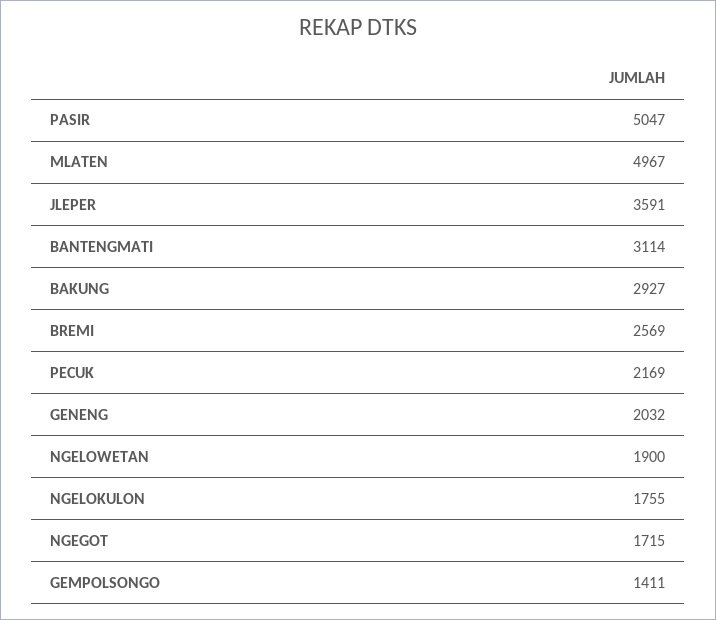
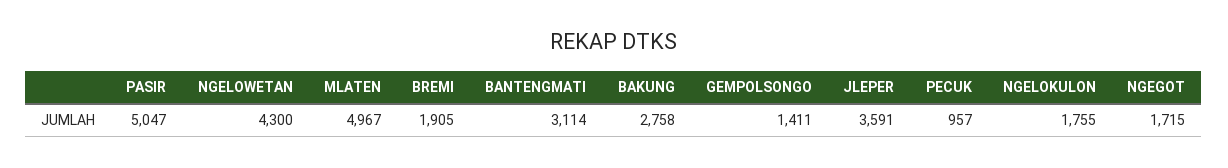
BAKUNG: 2927 -> 2758
BREMI: 2569 -> 1905
PECUK: 2169 -> 957
GENENG: 2032 -> none
NGELOWETAN: 1900 -> 4300

